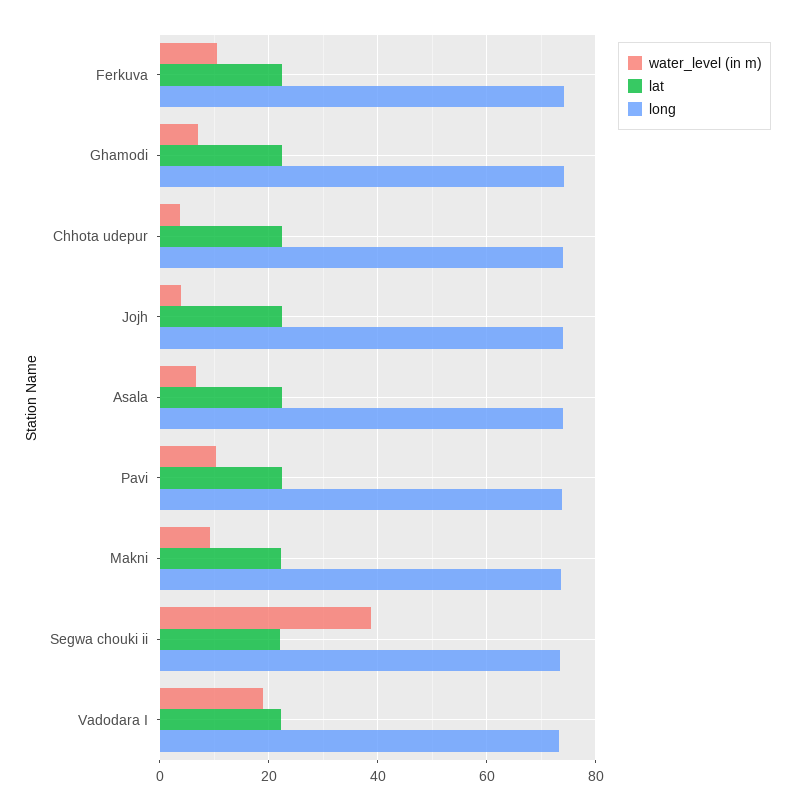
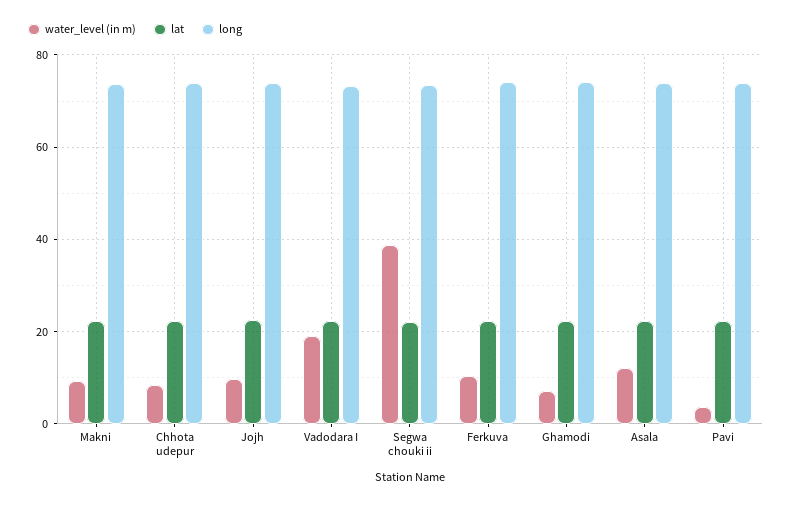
water_level (in m), Chhota udepur: 4 -> 8
water_level (in m), Jojh: 4 -> 10
water_level (in m), Asala: 6 -> 12
water_level (in m), Pavi: 10 -> 4

